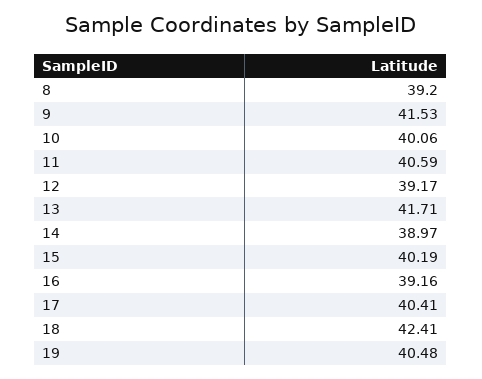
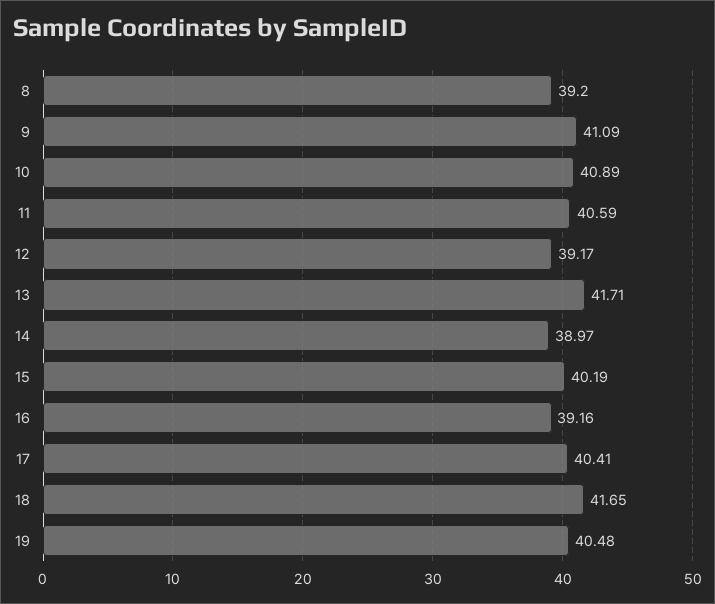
9: 41.53 -> 41.09
10: 40.06 -> 40.89
18: 42.41 -> 41.65

